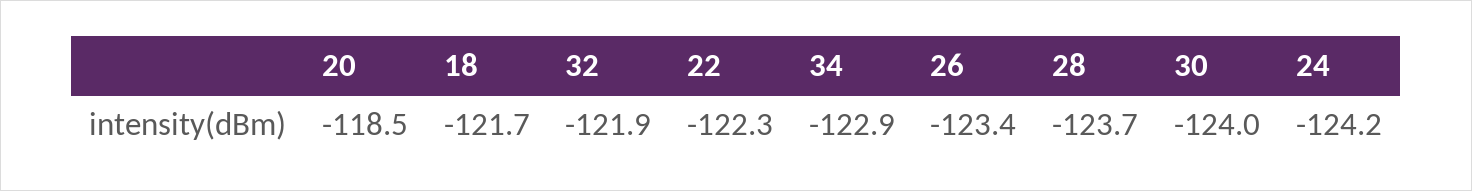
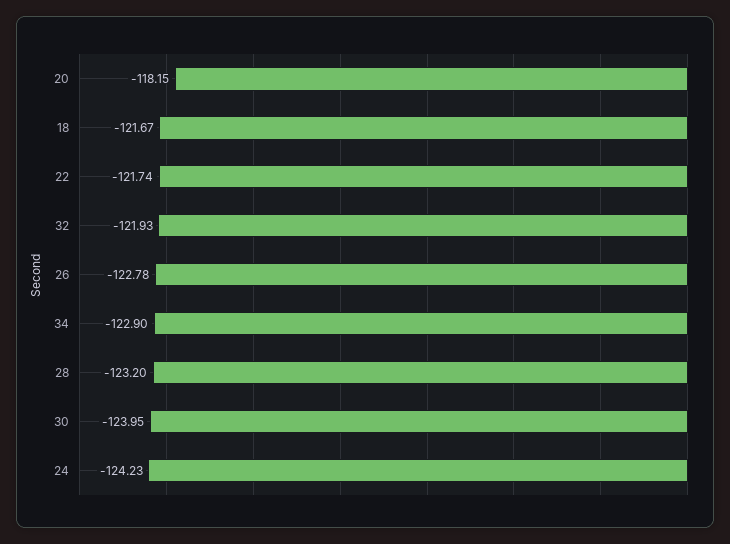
20: -118.5 -> -118.15
22: -122.3 -> -121.74
26: -123.4 -> -122.78
28: -123.7 -> -123.2

